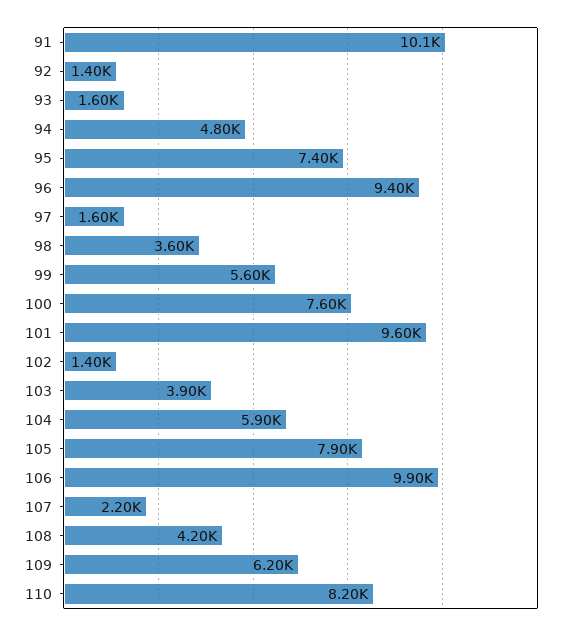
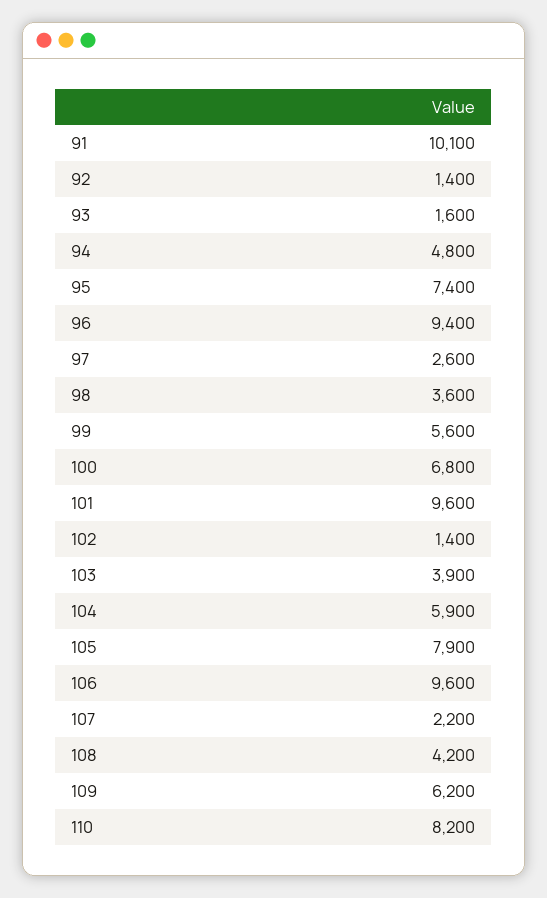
97: 1600 -> 2600
100: 7600 -> 6800
106: 9900 -> 9600

